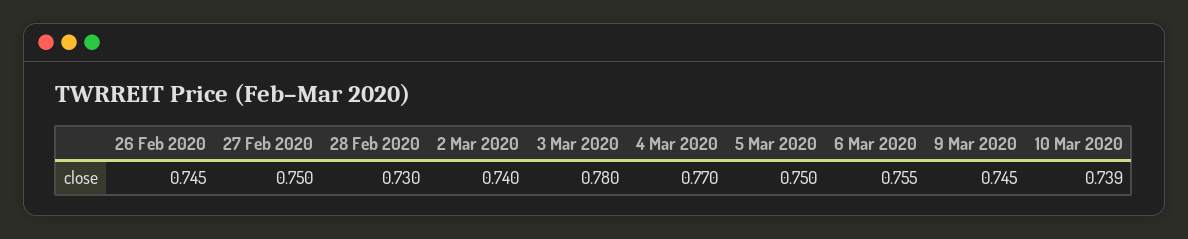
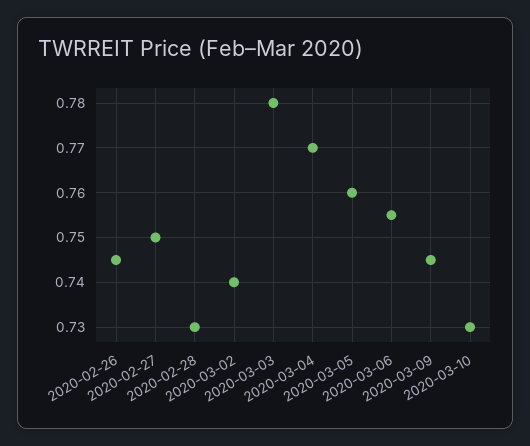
5 Mar 2020: 0.75 -> 0.76
10 Mar 2020: 0.739 -> 0.73

